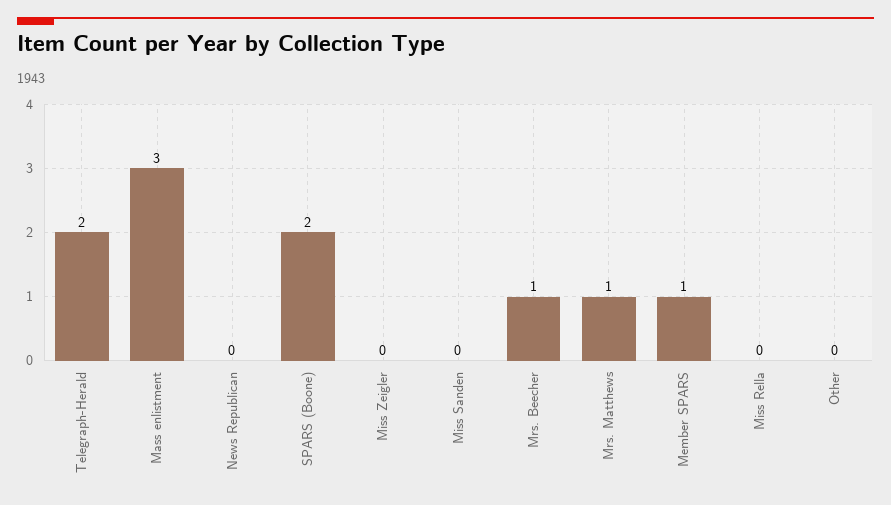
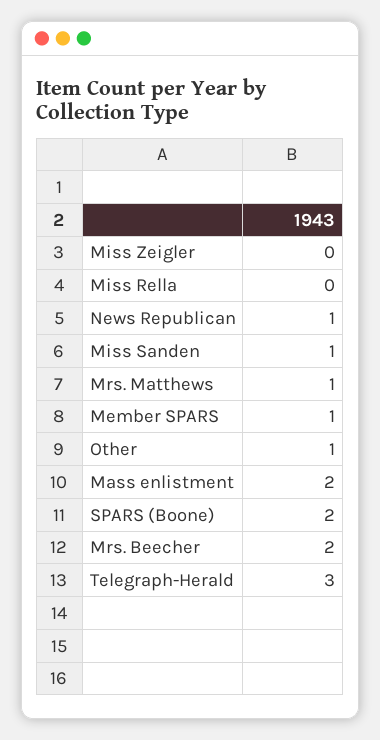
Telegraph-Herald: 2 -> 3
Mass enlistment: 3 -> 2
News Republican: 0 -> 1
Miss Sanden: 0 -> 1
Mrs. Beecher: 1 -> 2
Other: 0 -> 1

